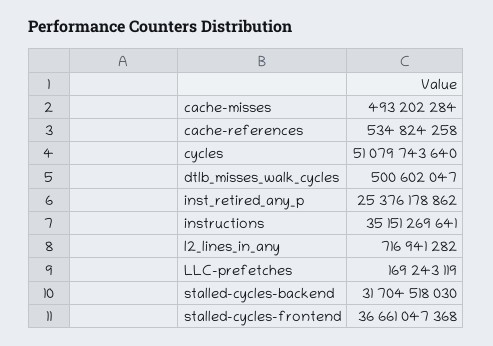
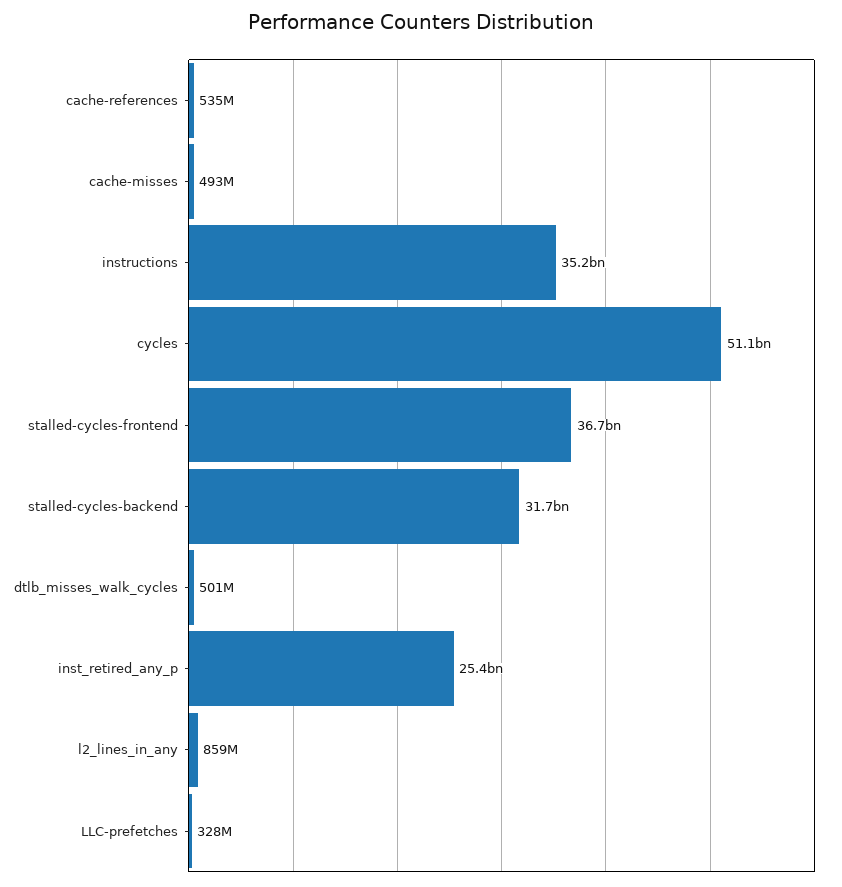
l2_lines_in_any: 716941282 -> 859000000
LLC-prefetches: 169243119 -> 328000000

